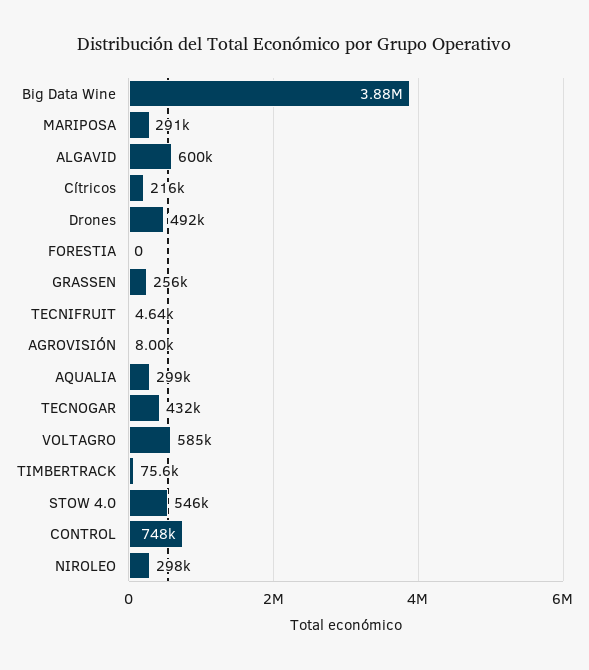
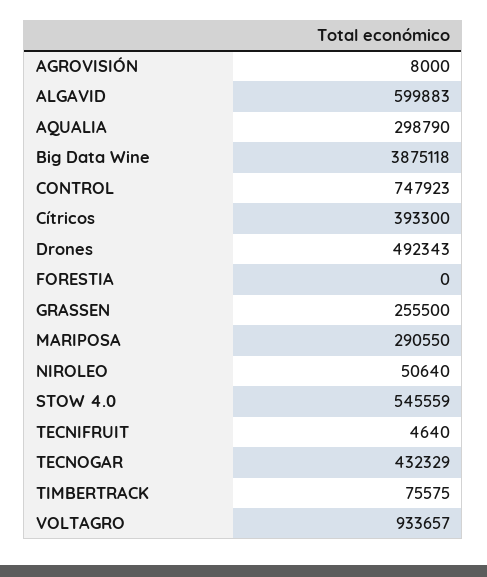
Cítricos: 216000 -> 393300
VOLTAGRO: 585000 -> 933657
NIROLEO: 298000 -> 50640

